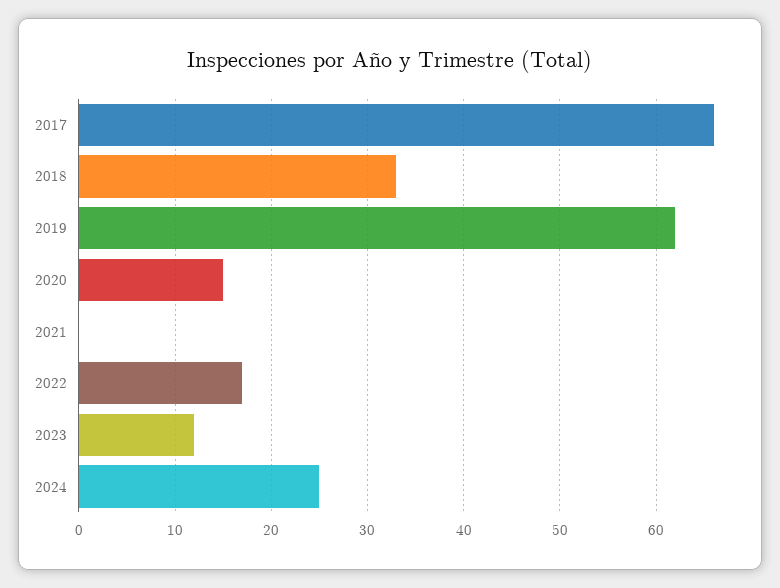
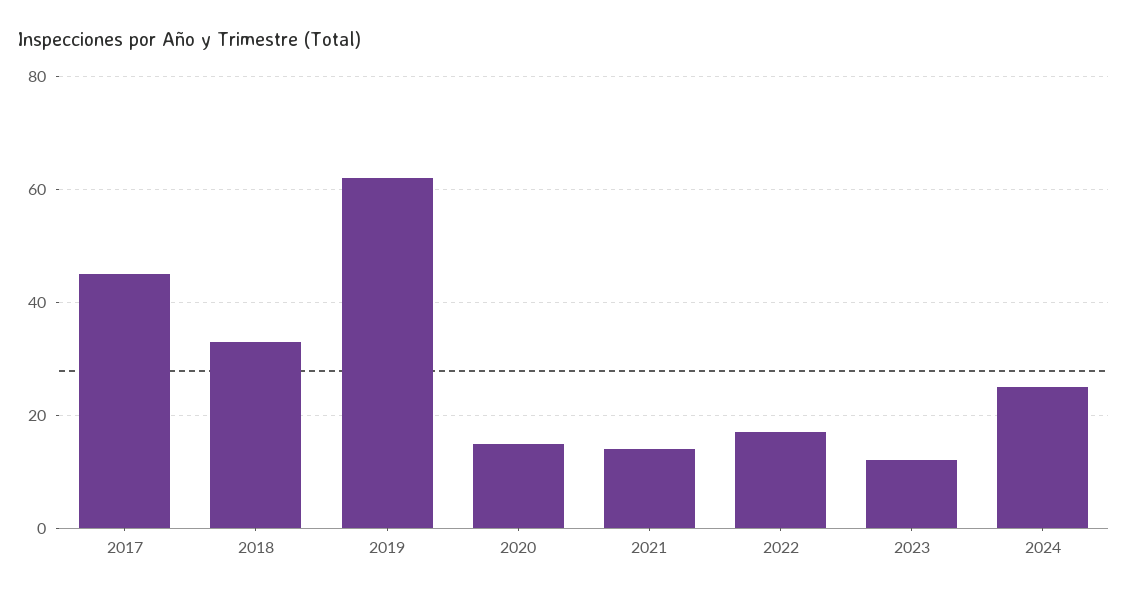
2017: 66 -> 45
2021: 0 -> 15

